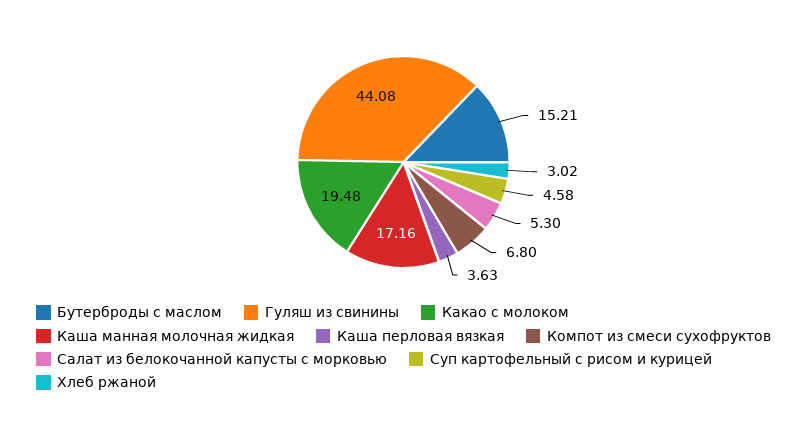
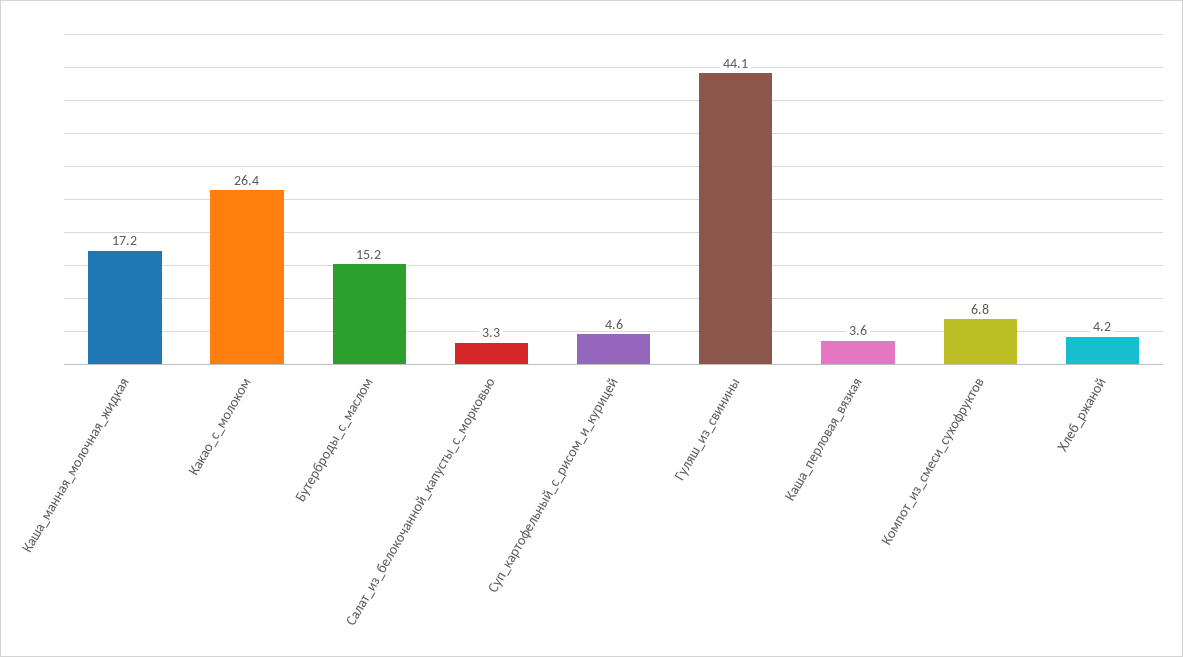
Какао с молоком: 19.48 -> 26.4
Салат из белокочанной капусты с морковью: 5.3 -> 3.3
Хлеб ржаной: 3.02 -> 4.2

